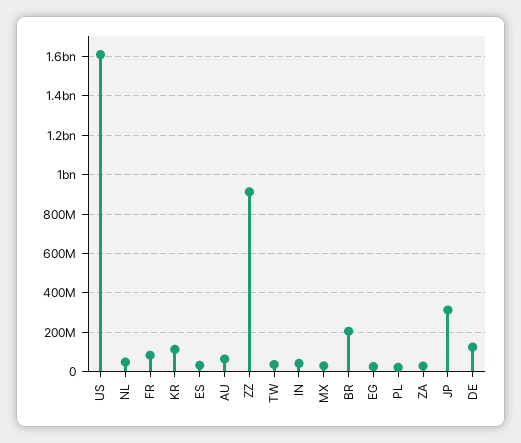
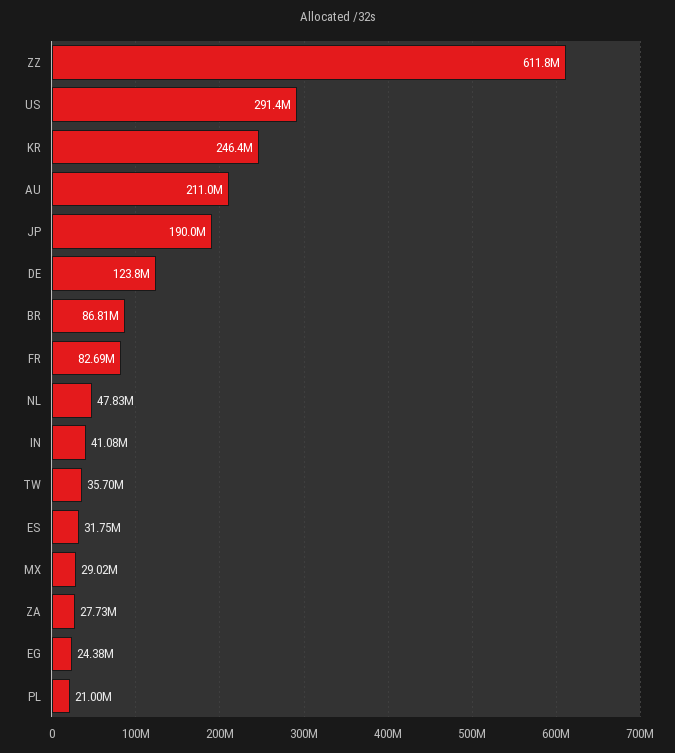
US: 1600000000 -> 291400000
KR: 100000000 -> 246400000
AU: 50000000 -> 211000000
ZZ: 900000000 -> 611800000
BR: 200000000 -> 86810000
JP: 300000000 -> 190000000

